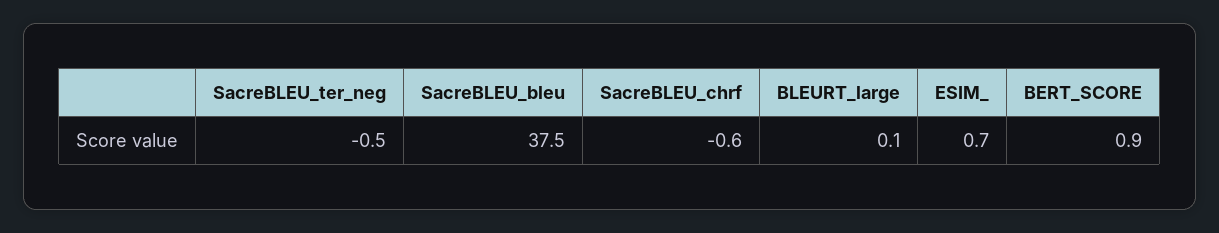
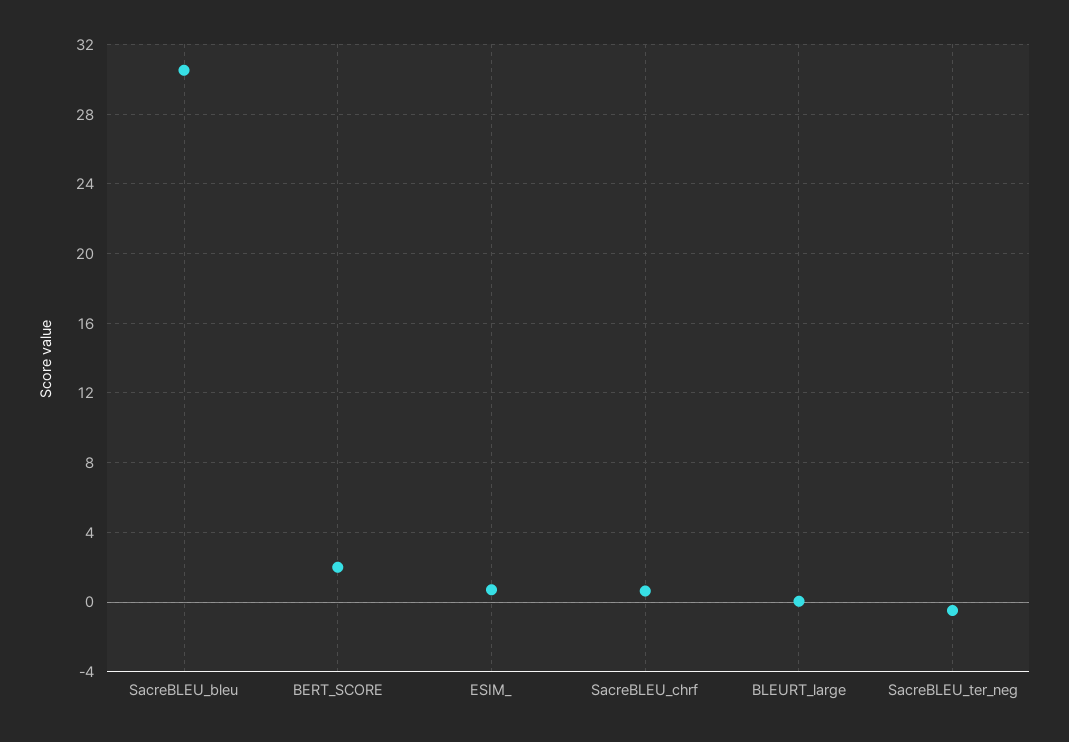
SacreBLEU_bleu: 37.5 -> 30.5
SacreBLEU_chrf: -0.6 -> 0.5
BERT_SCORE: 0.9 -> 2

